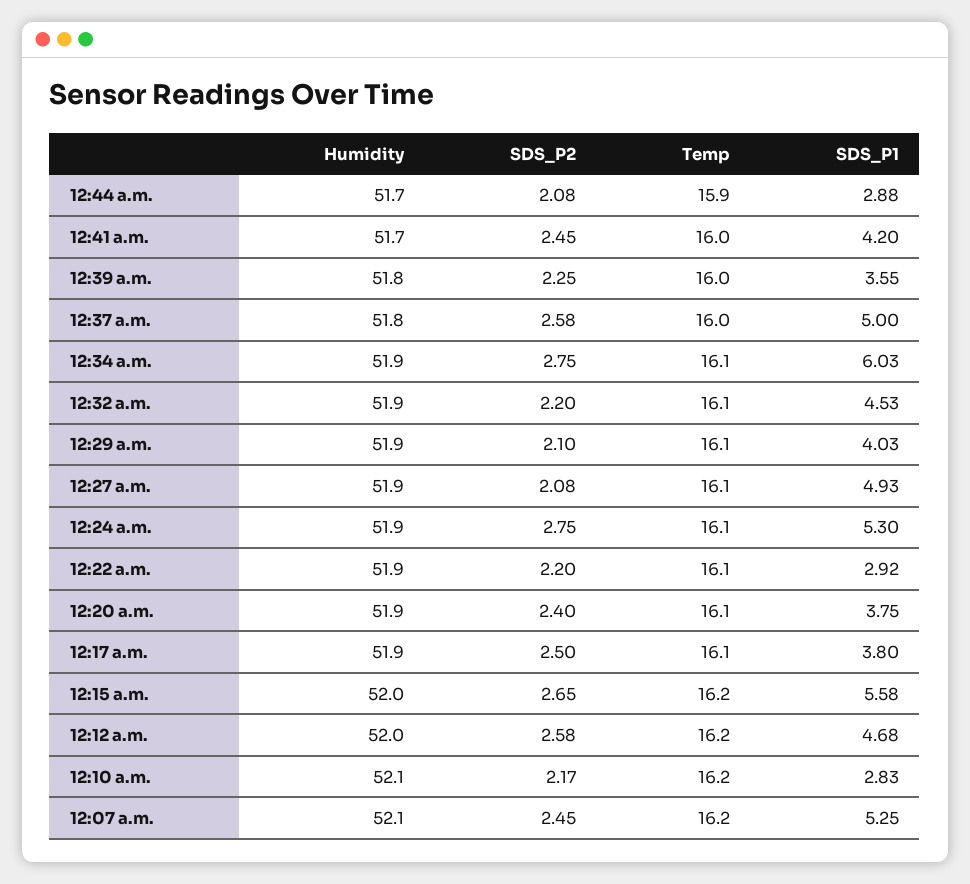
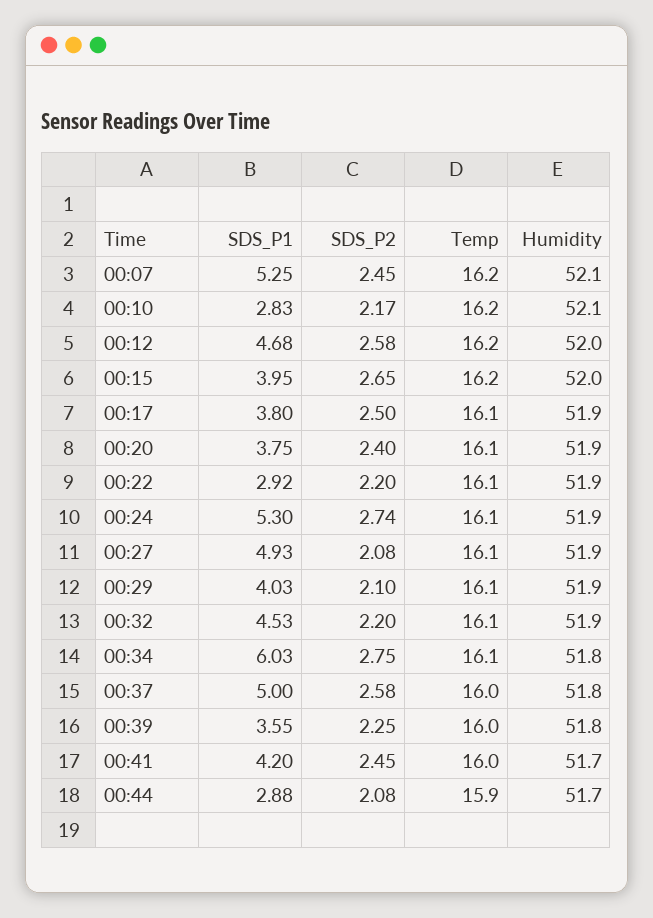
Humidity, 12:34 a.m.: 51.9 -> 51.8
SDS_P2, 12:24 a.m.: 2.75 -> 2.74
SDS_P1, 12:15 a.m.: 5.58 -> 3.95

